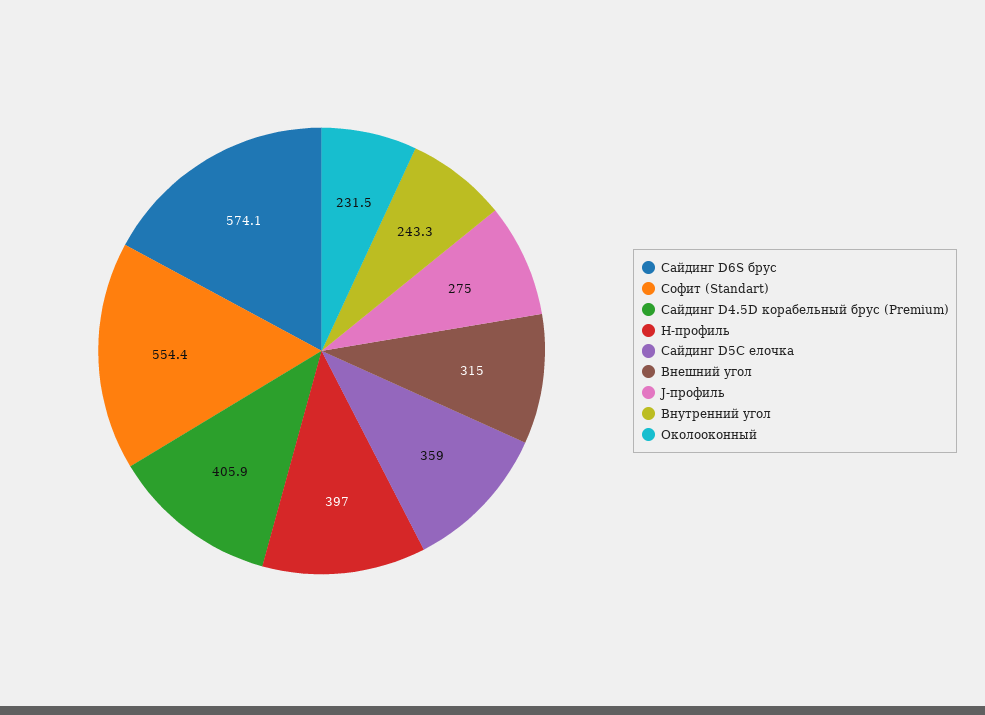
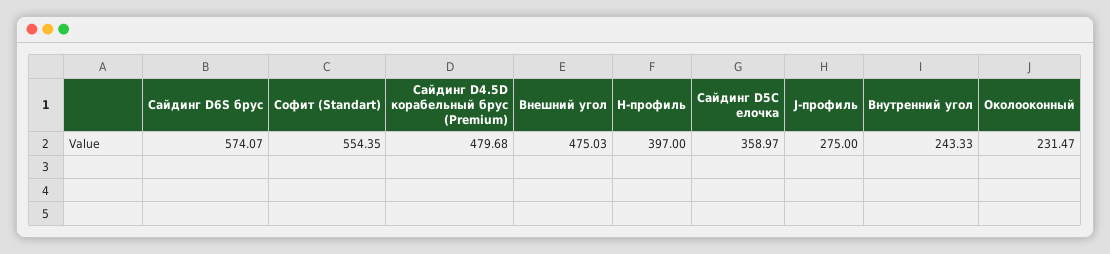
Сайдинг D4.5D корабельный брус (Premium): 405.9 -> 479.68
Внешний угол: 315 -> 475.03

